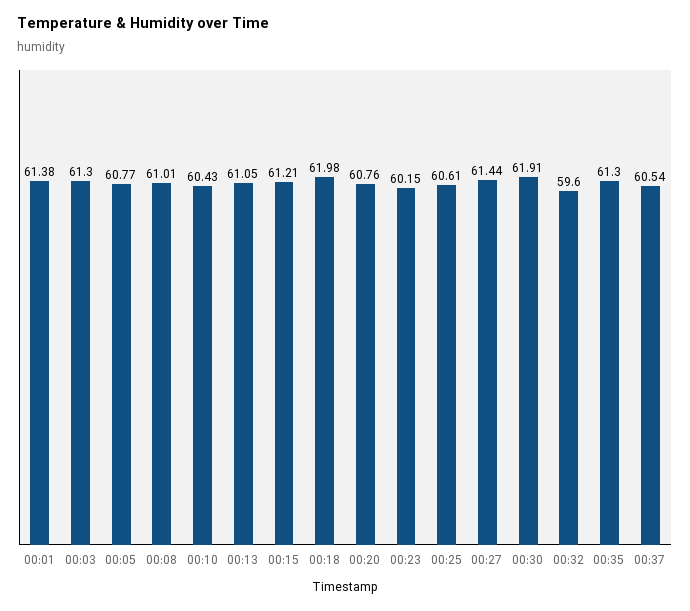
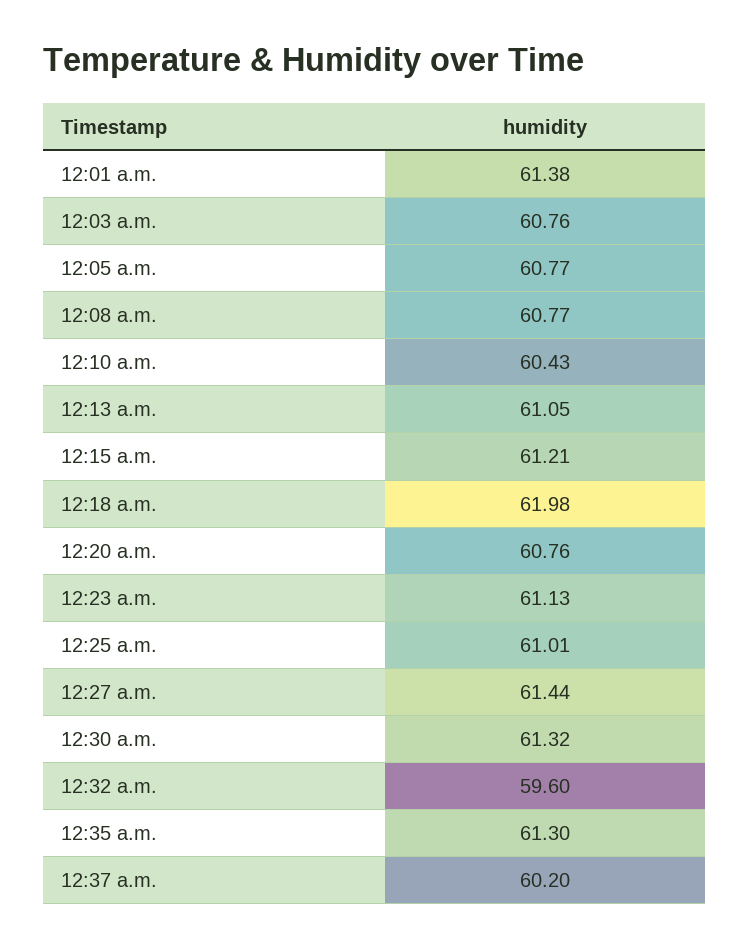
00:03: 61.3 -> 60.76
00:08: 61.01 -> 60.77
00:23: 60.15 -> 61.13
00:25: 60.61 -> 61.01
00:30: 61.91 -> 61.32
00:37: 60.54 -> 60.2

